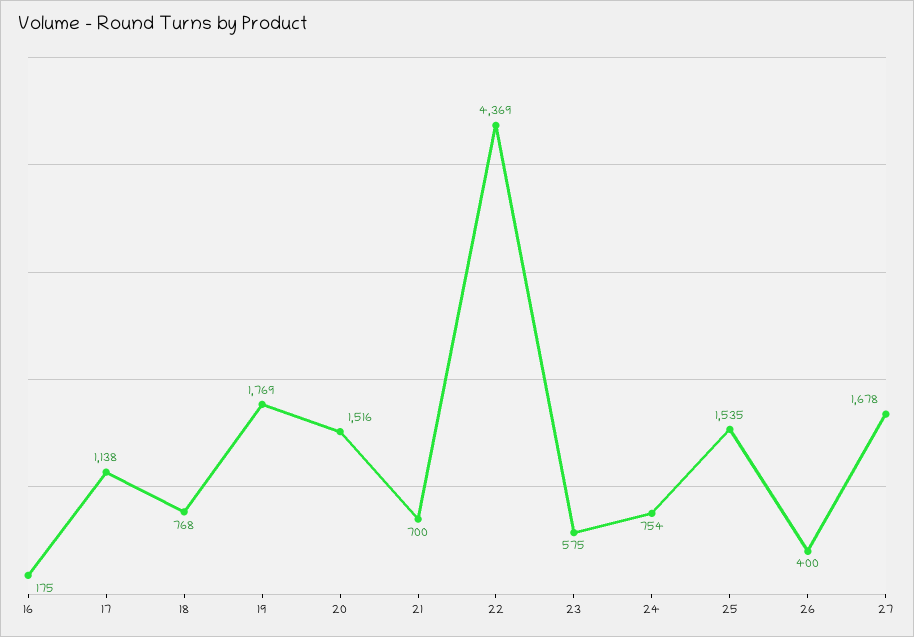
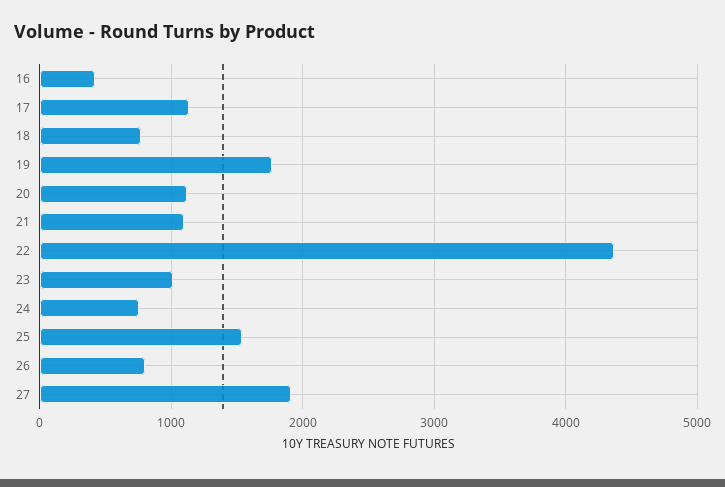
16: 175 -> 400
20: 1516 -> 1100
21: 700 -> 1100
23: 575 -> 1000
26: 400 -> 800
27: 1678 -> 1900

